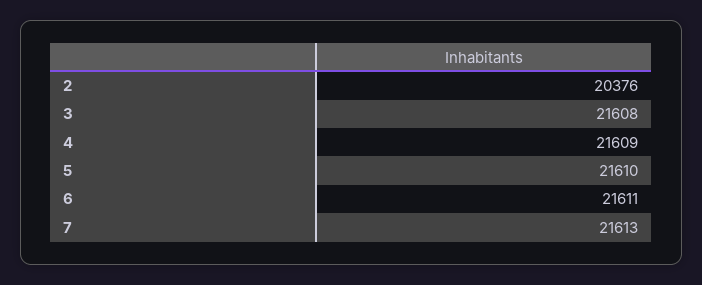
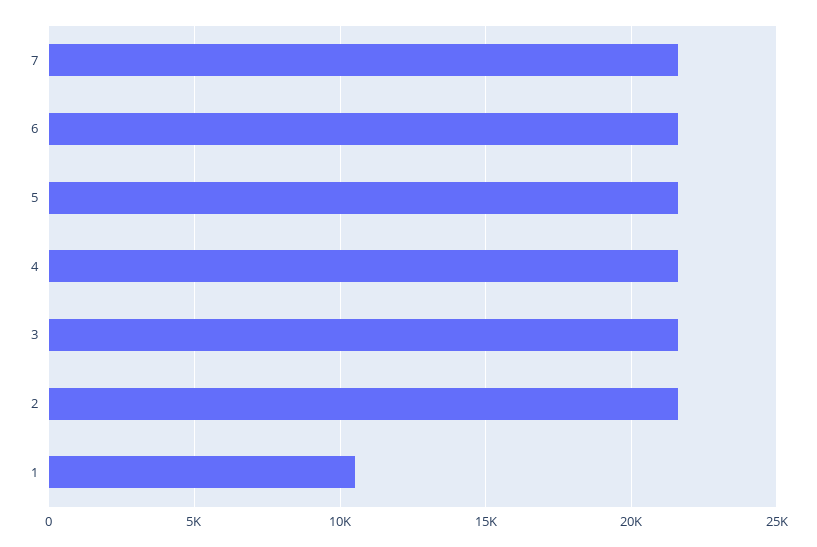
2: 20376 -> 21500
1: none -> 10500

